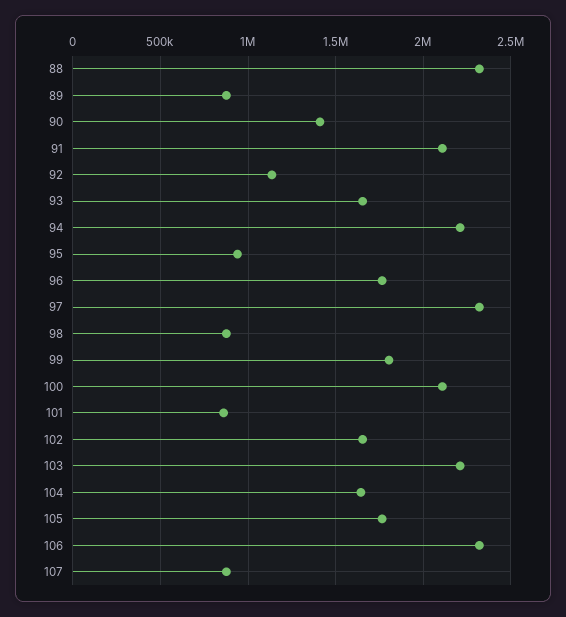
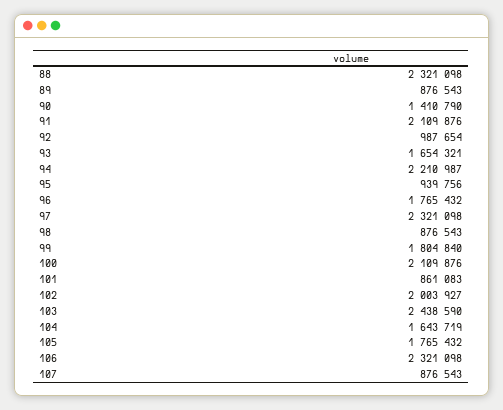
92: 1150000 -> 987654
102: 1650000 -> 2003927
103: 2200000 -> 2438590

